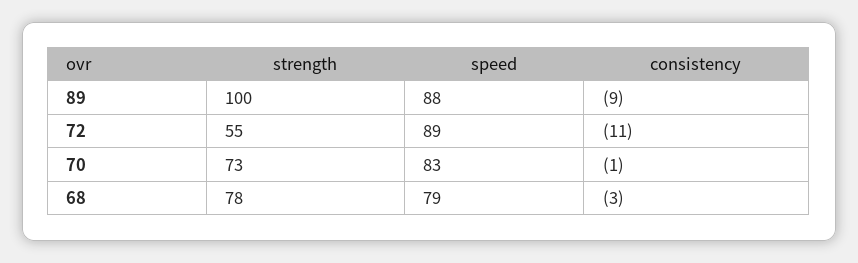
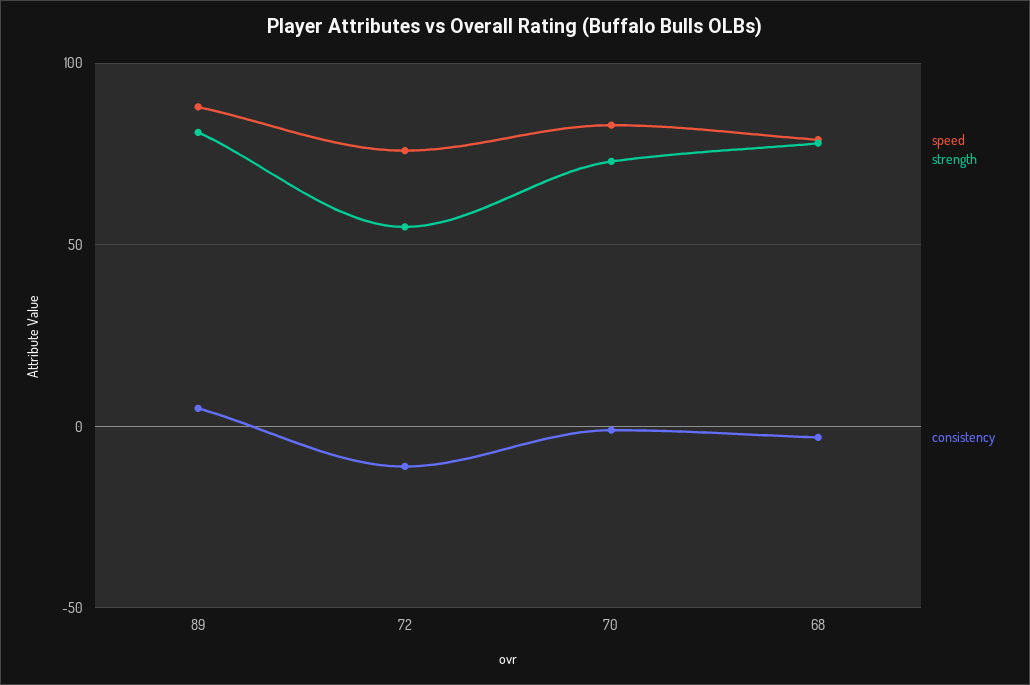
strength, 89: 100 -> 80
consistency, 89: -9 -> 5
speed, 72: 89 -> 75

